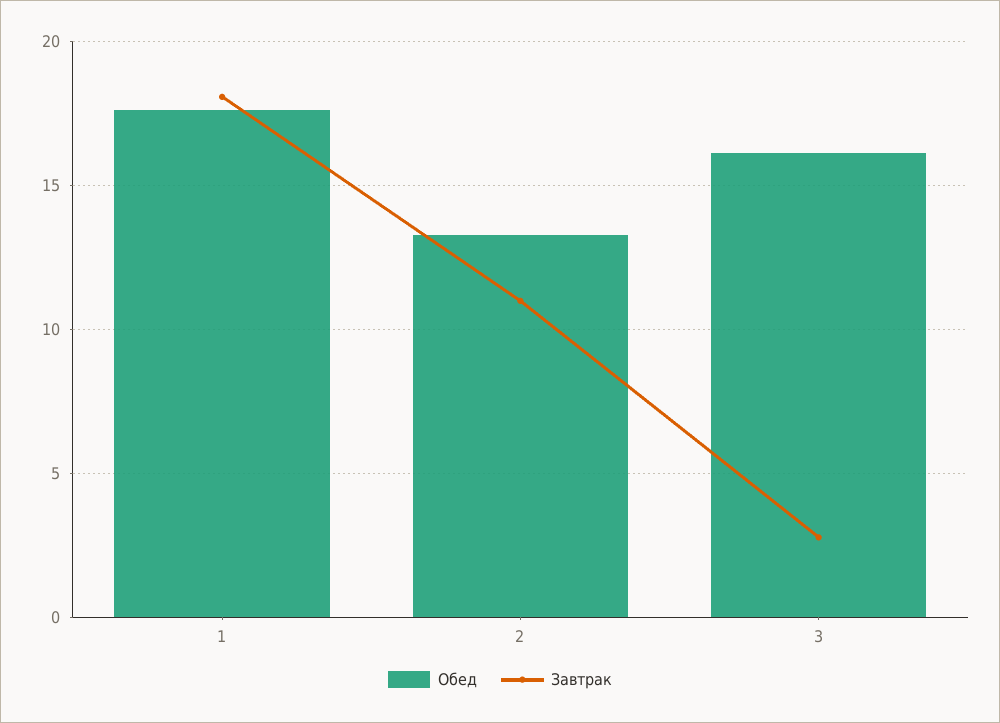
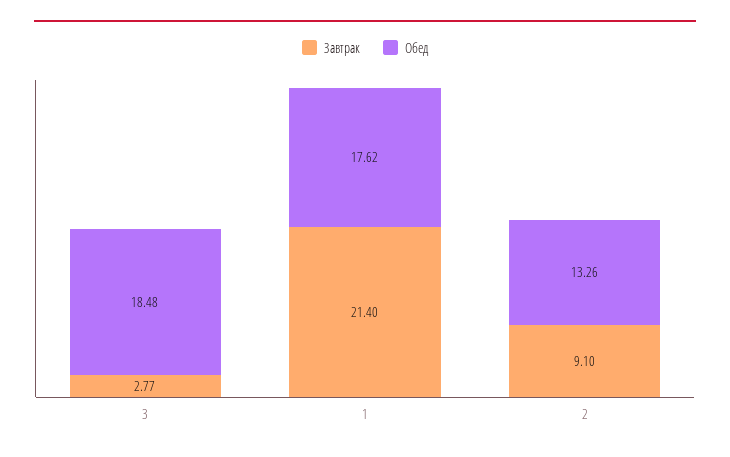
Завтрак, 1: 18 -> 21.4
Завтрак, 2: 11 -> 9.1
Обед, 3: 16 -> 18.48

